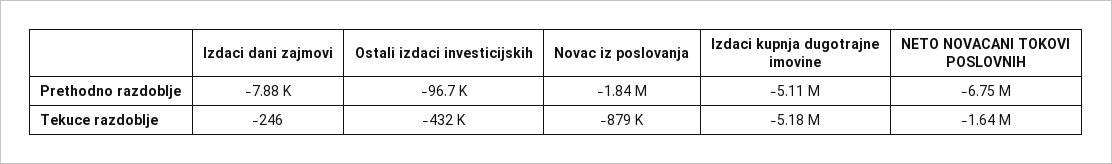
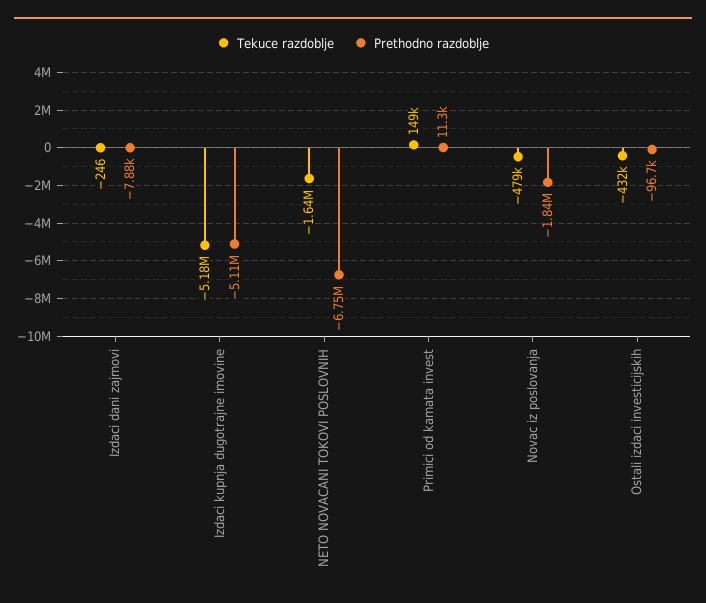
Tekuce razdoblje, Novac iz poslovanja: -879000 -> -479000
Tekuce razdoblje, Primici od kamata invest: none -> 149000
Prethodno razdoblje, Primici od kamata invest: none -> 11300

